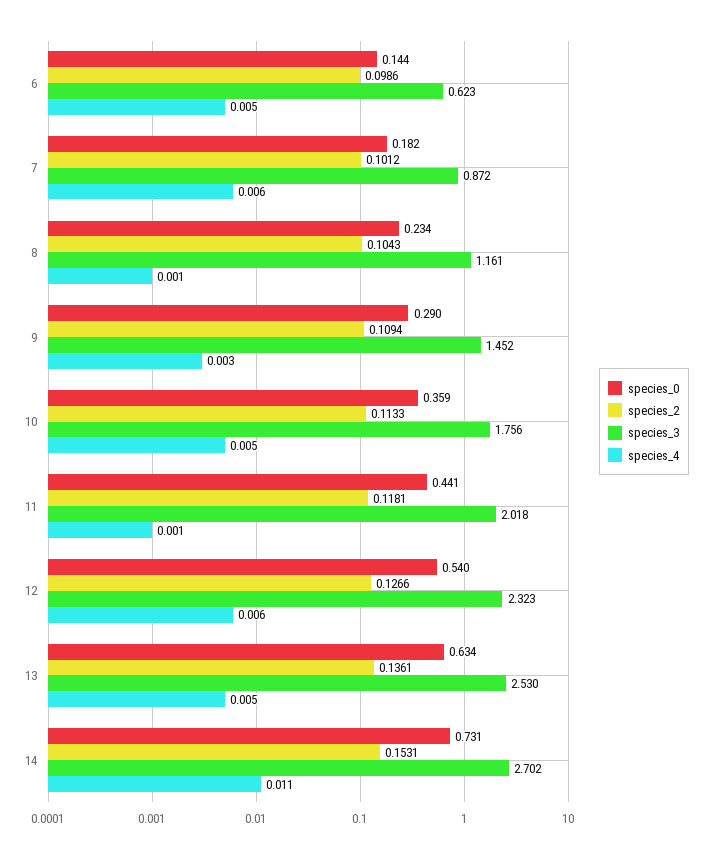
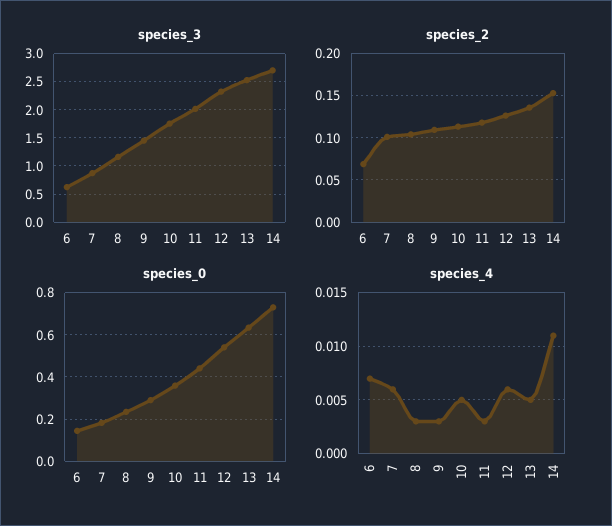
species_2, 6: 0.0986 -> 0.07
species_4, 6: 0.005 -> 0.007
species_4, 8: 0.001 -> 0.003
species_4, 11: 0.001 -> 0.003

